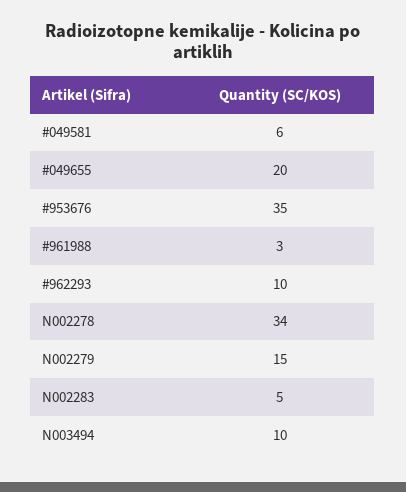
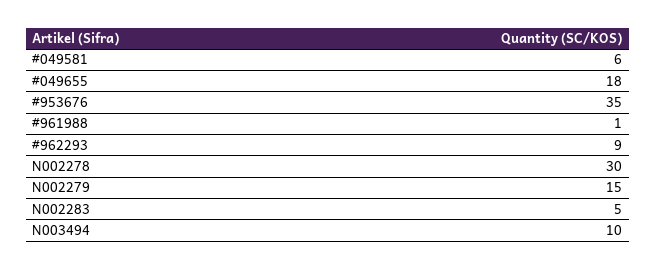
#049655: 20 -> 18
#961988: 3 -> 1
#962293: 10 -> 9
N002278: 34 -> 30

